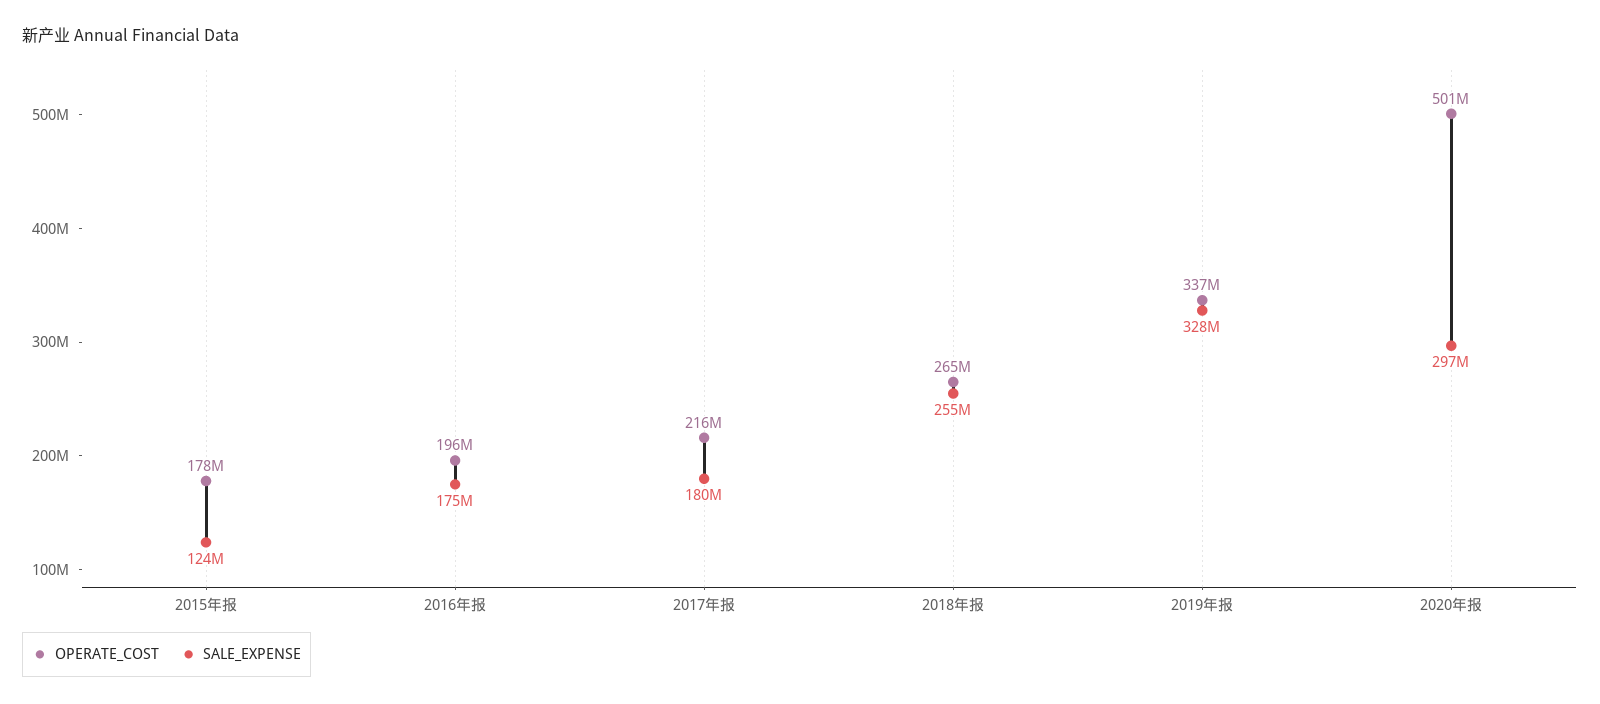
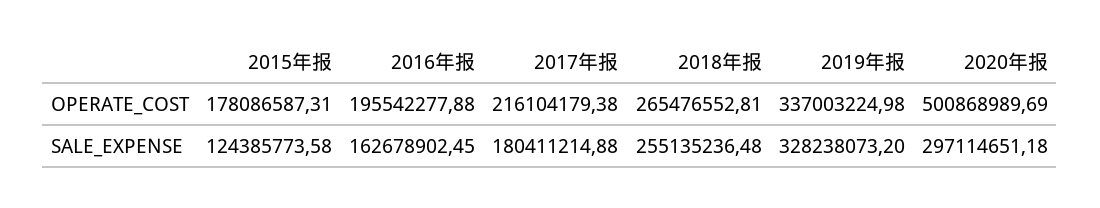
SALE_EXPENSE, 2016年报: 175000000 -> 162678902.45

